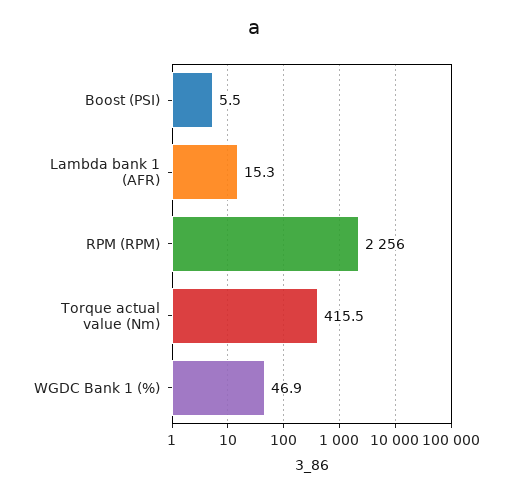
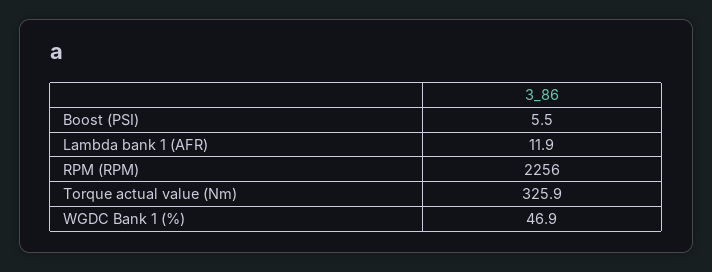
Lambda bank 1 (AFR): 15.3 -> 11.9
Torque actual value (Nm): 415.5 -> 325.9

